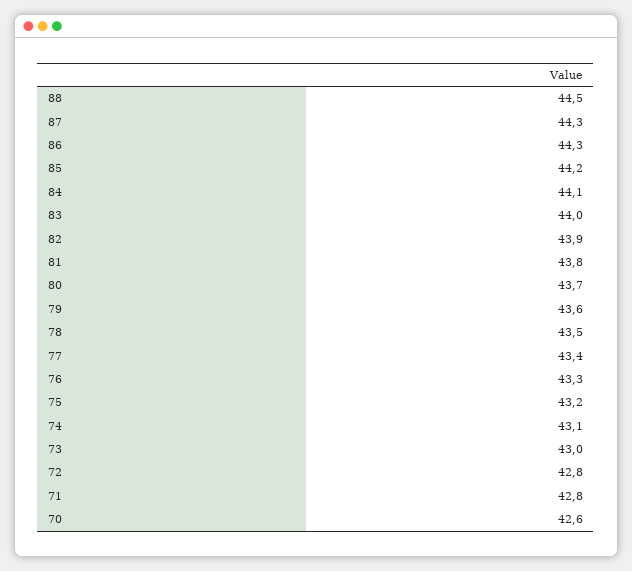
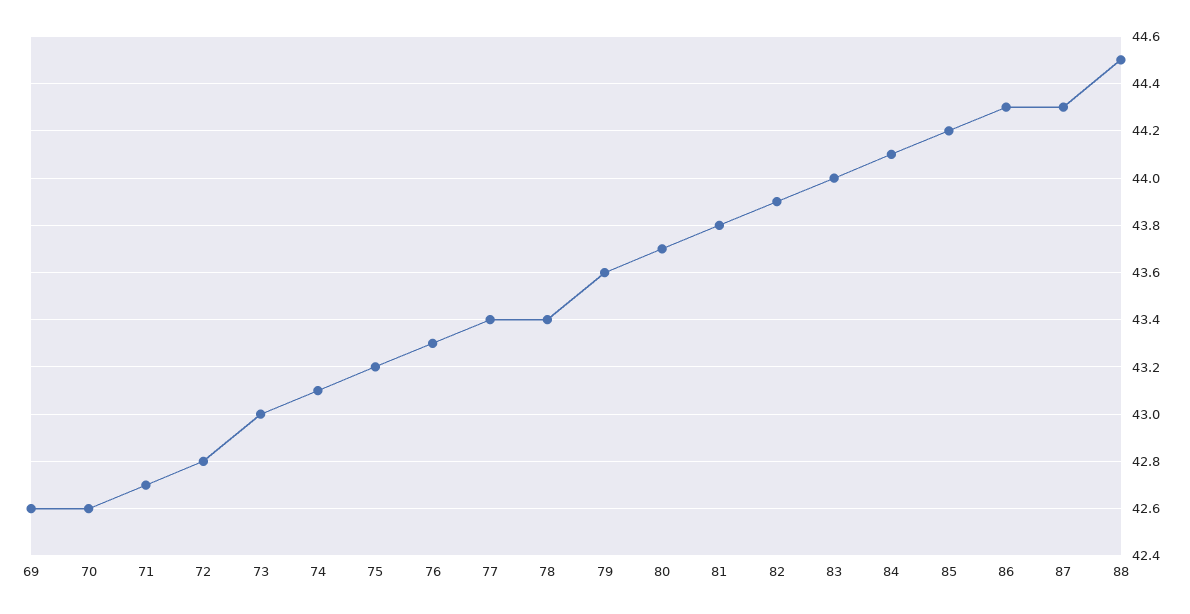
78: 43.5 -> 43.4
71: 42.8 -> 42.7
69: none -> 42.6

